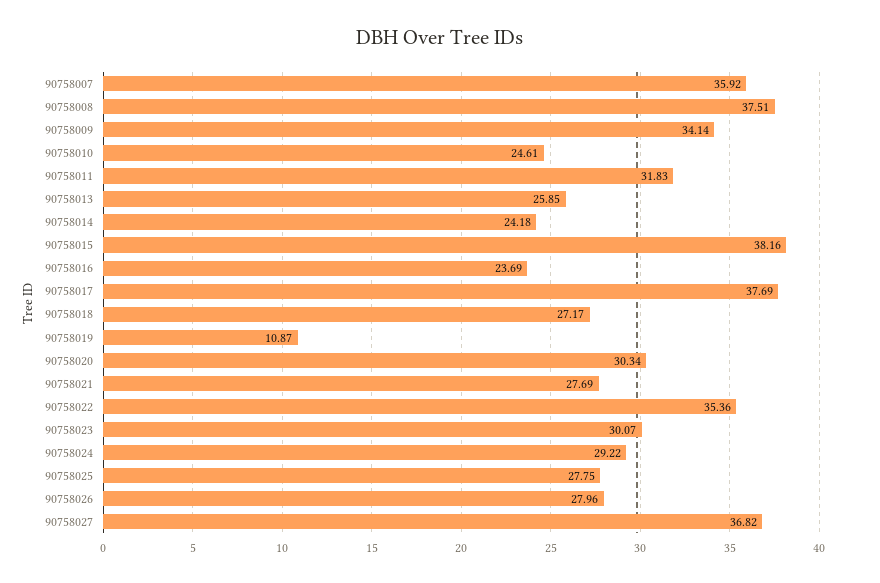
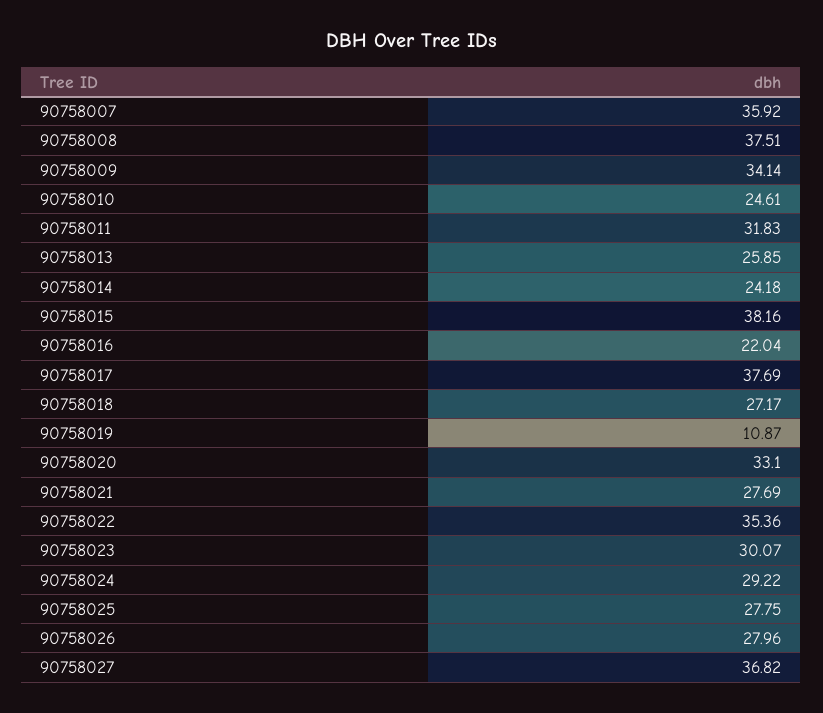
90758016: 23.69 -> 22.04
90758020: 30.34 -> 33.1

